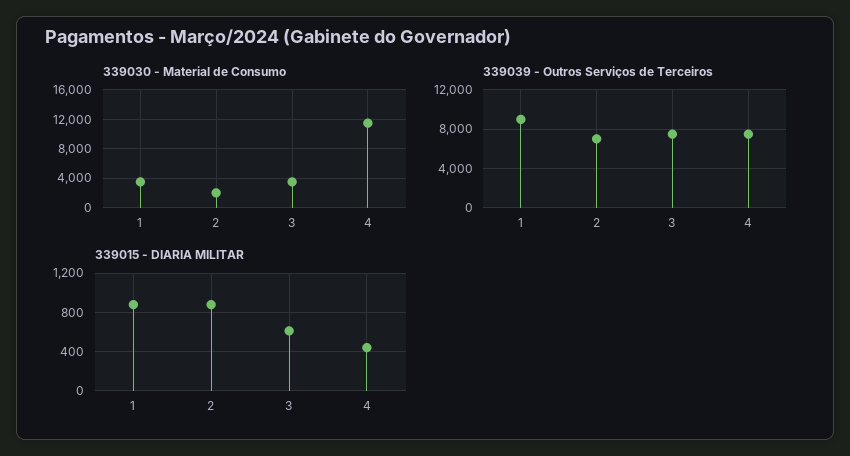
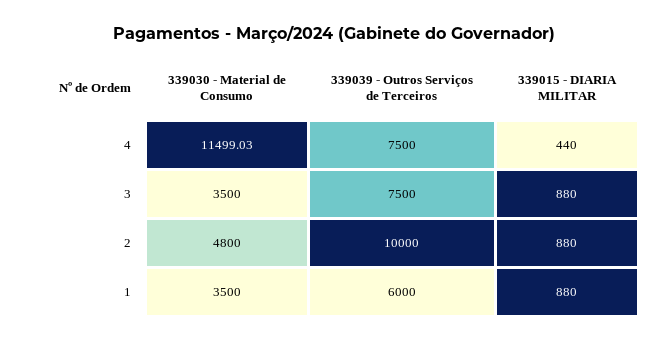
339030 - Material de Consumo, 2: 2000 -> 4800
339039 - Outros Serviços de Terceiros, 1: 9000 -> 6000
339039 - Outros Serviços de Terceiros, 2: 7000 -> 10000
339015 - DIARIA MILITAR, 3: 600 -> 880

